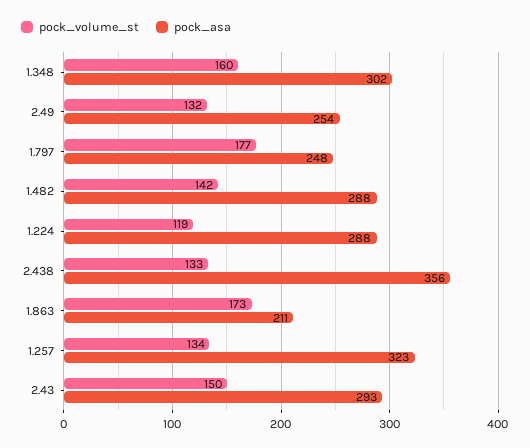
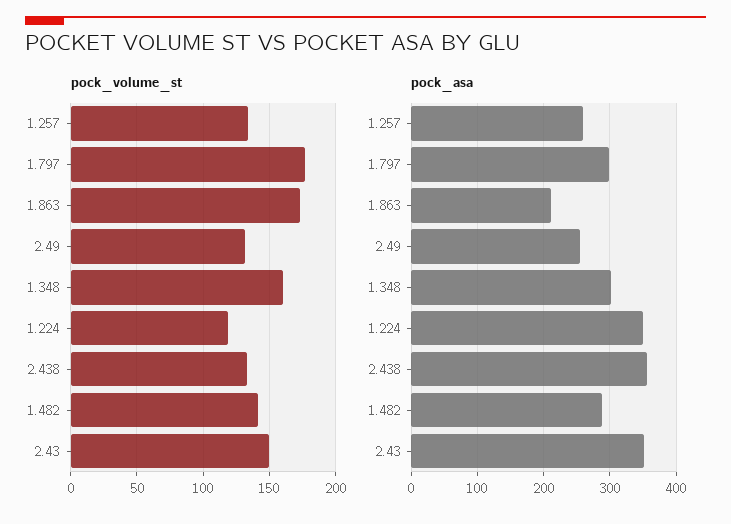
pock_asa, 1.797: 248 -> 300
pock_asa, 1.224: 288 -> 350
pock_asa, 1.257: 323 -> 260
pock_asa, 2.43: 293 -> 350

